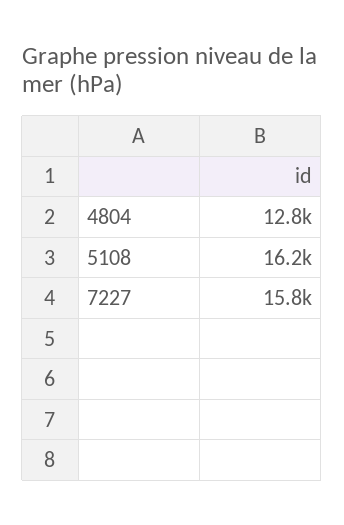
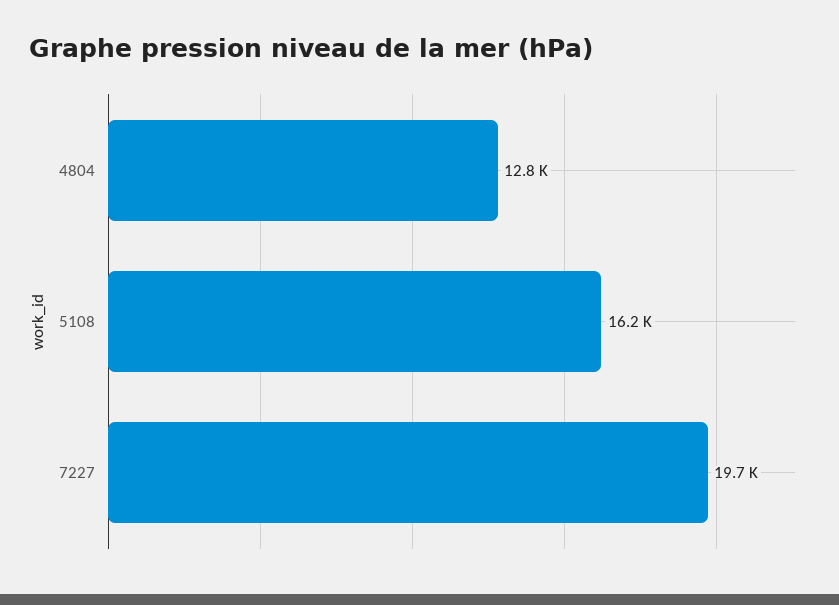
7227: 15800 -> 19700

